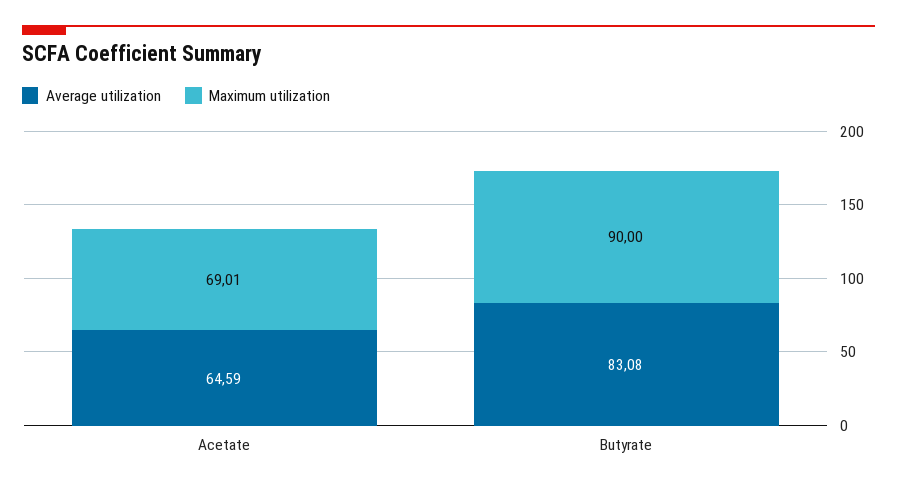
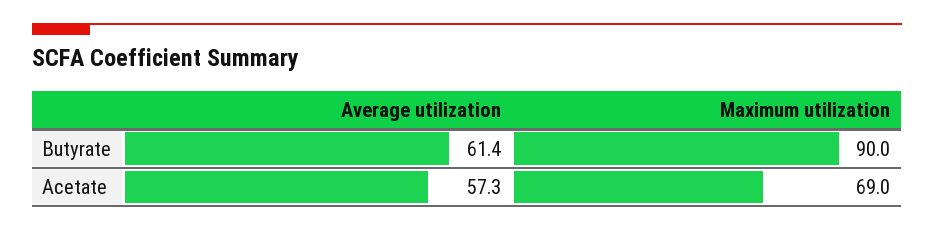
Average utilization, Acetate: 64.59 -> 57.3
Average utilization, Butyrate: 83.08 -> 61.4

